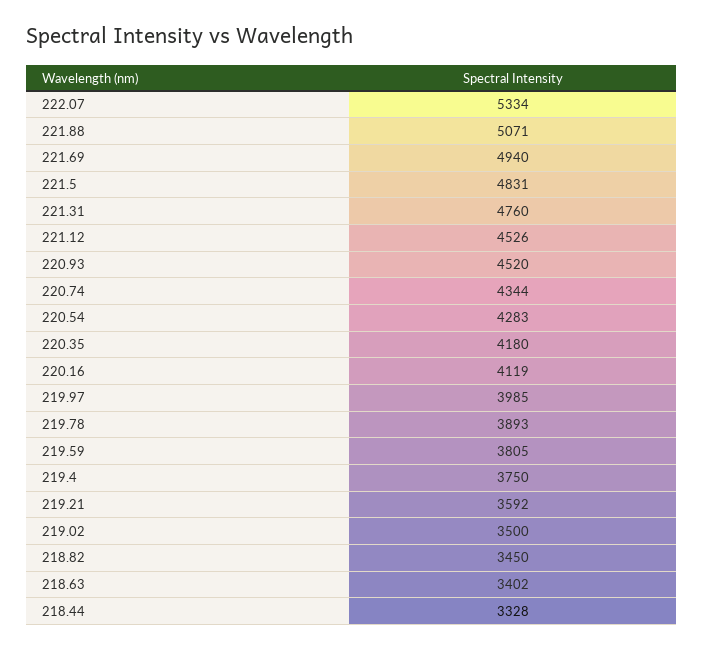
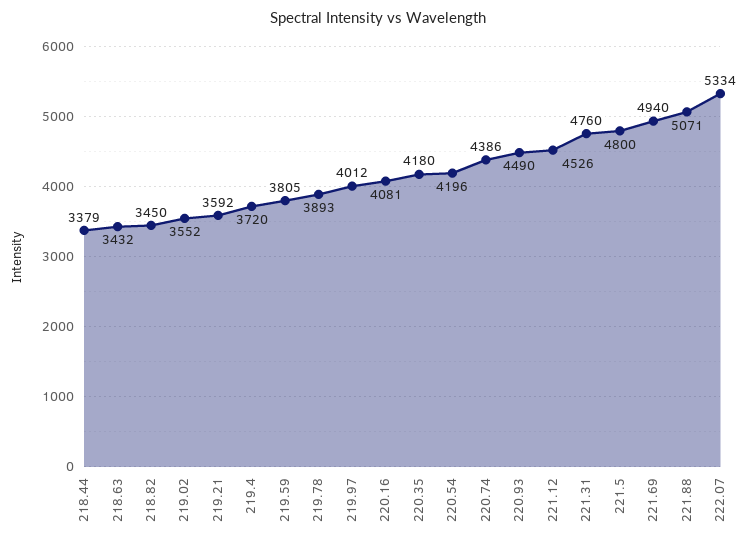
221.5: 4831 -> 4800
220.93: 4520 -> 4490
220.74: 4344 -> 4386
220.54: 4283 -> 4196
220.16: 4119 -> 4081
219.97: 3985 -> 4012
219.4: 3750 -> 3720
219.02: 3500 -> 3552
218.63: 3402 -> 3432
218.44: 3328 -> 3379

